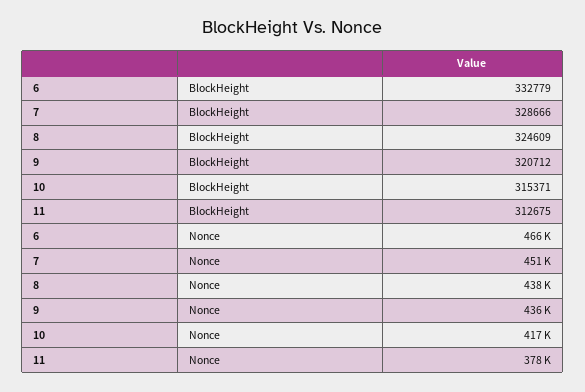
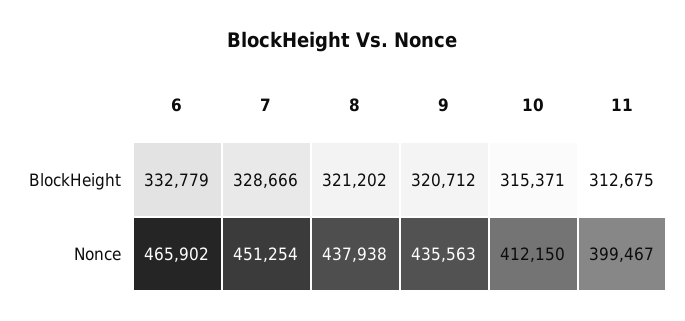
8, BlockHeight: 324609 -> 321202
10, Nonce: 417000 -> 412150
11, Nonce: 378000 -> 399467

